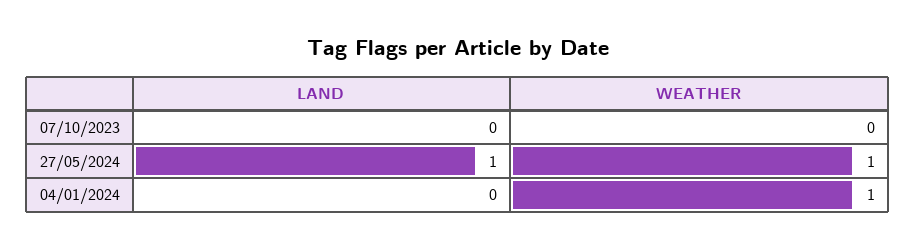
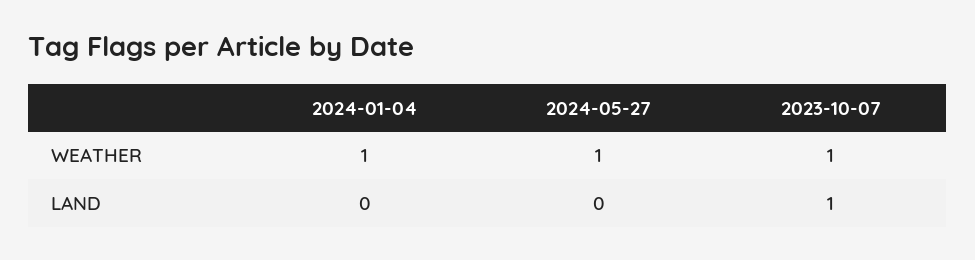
LAND, 07/10/2023: 0 -> 1
WEATHER, 07/10/2023: 0 -> 1
LAND, 27/05/2024: 1 -> 0

